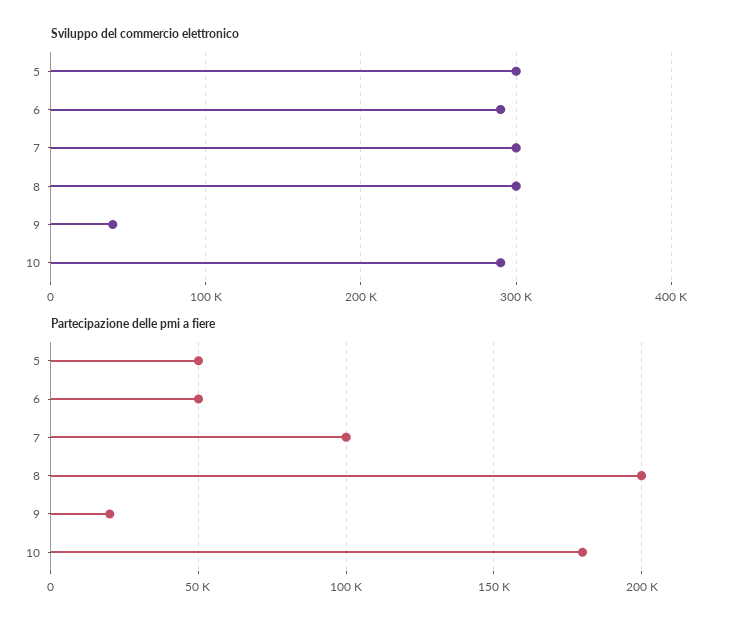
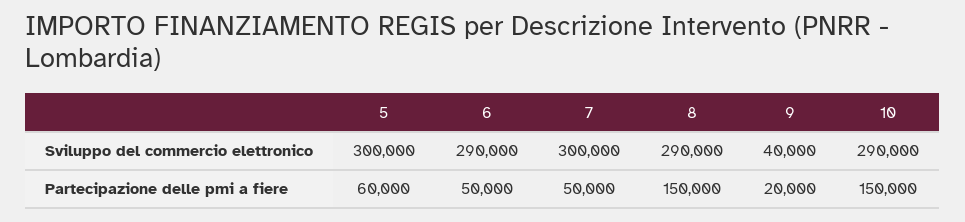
Sviluppo del commercio elettronico, 8: 300000 -> 290000
Partecipazione delle pmi a fiere, 5: 50000 -> 60000
Partecipazione delle pmi a fiere, 7: 100000 -> 50000
Partecipazione delle pmi a fiere, 8: 200000 -> 150000
Partecipazione delle pmi a fiere, 10: 180000 -> 150000

